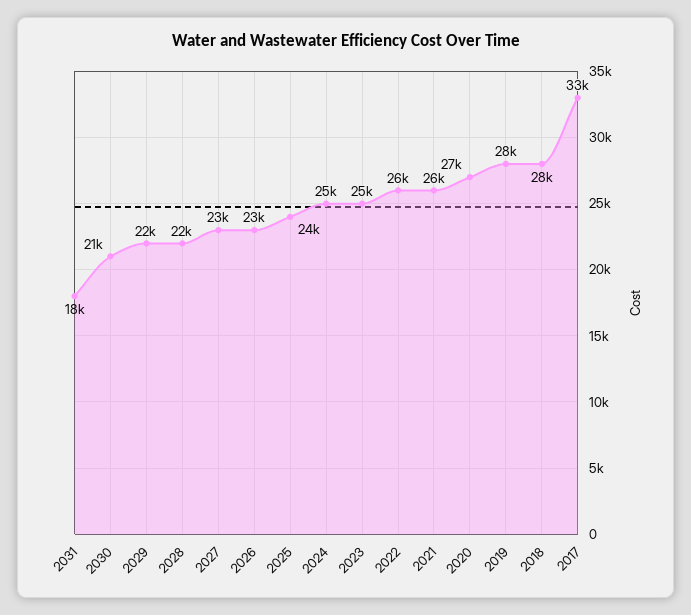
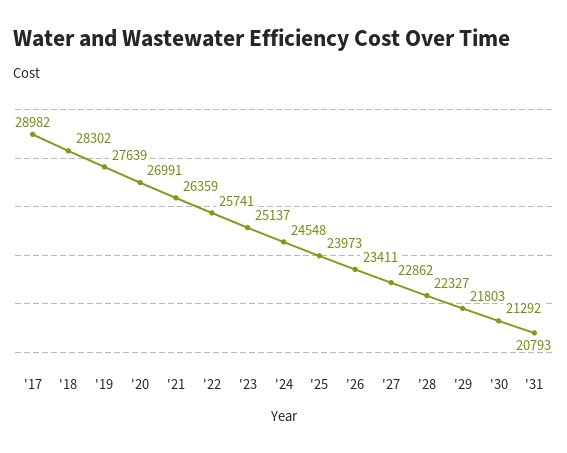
2031: 18000 -> 20793
2017: 33000 -> 28982

